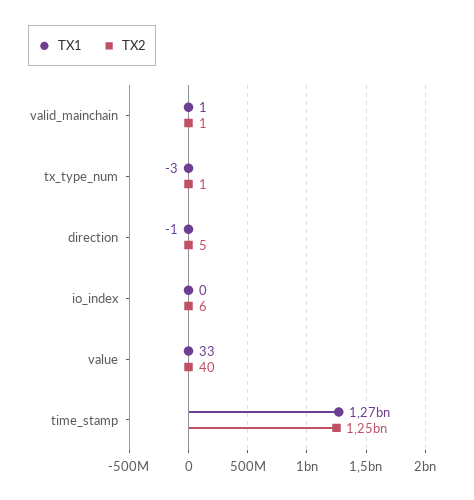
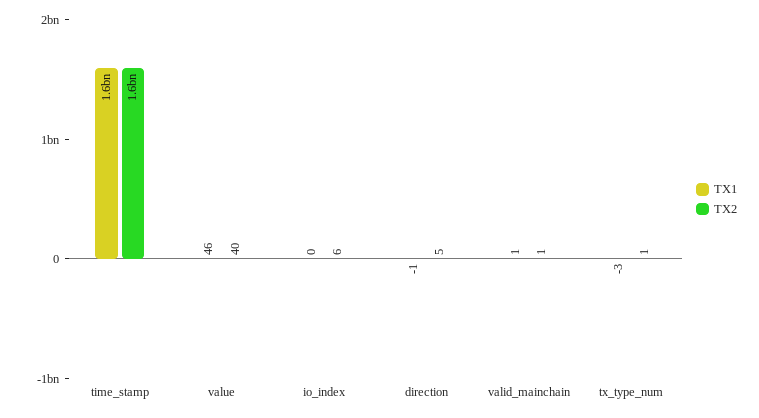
TX1, value: 33 -> 46
TX1, time_stamp: 1270000000 -> 1600000000
TX2, time_stamp: 1250000000 -> 1600000000

